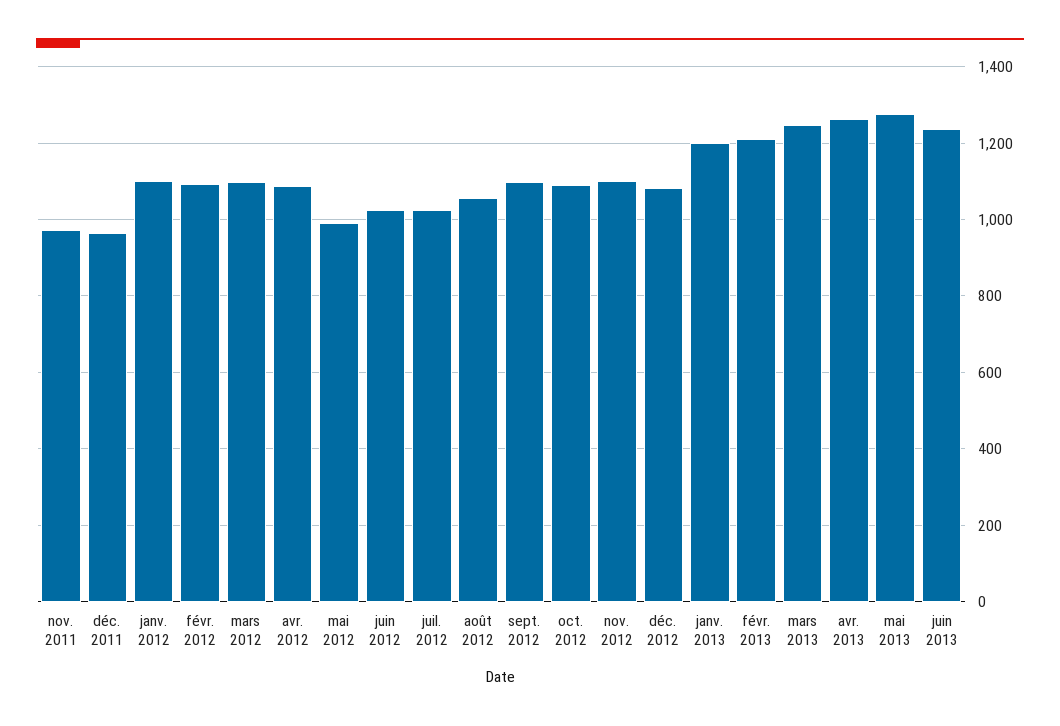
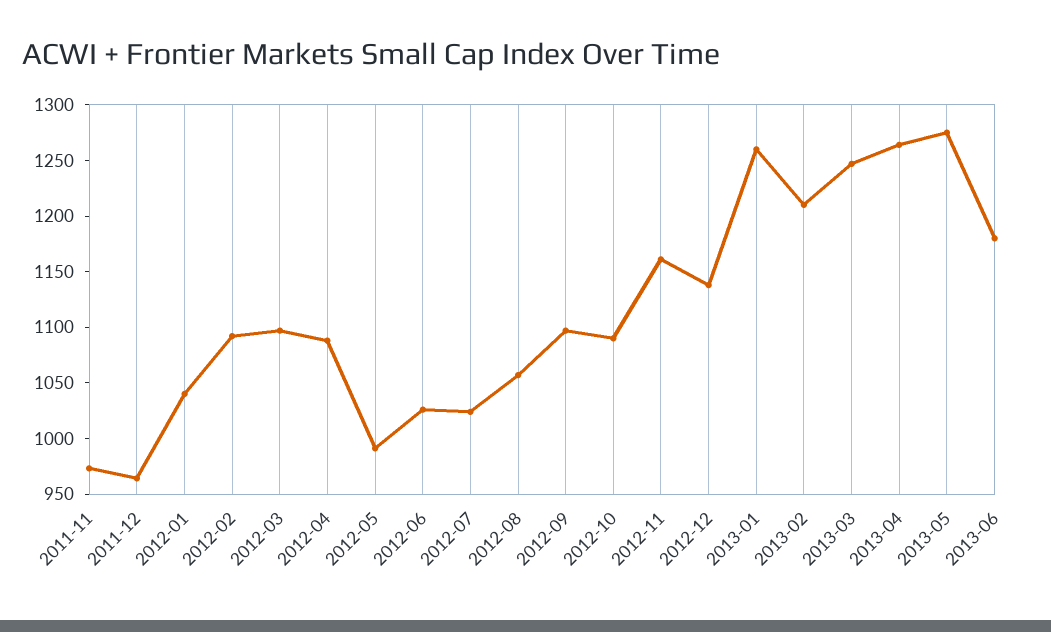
janv. 2012: 1100 -> 1040
nov. 2012: 1100 -> 1160
déc. 2012: 1080 -> 1140
janv. 2013: 1200 -> 1260
juin 2013: 1240 -> 1180

